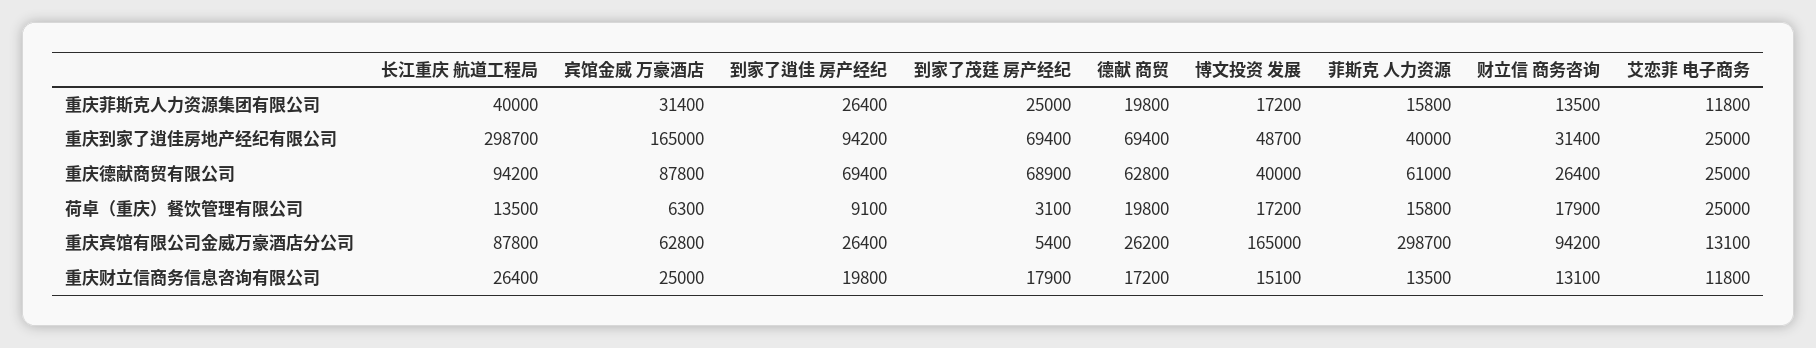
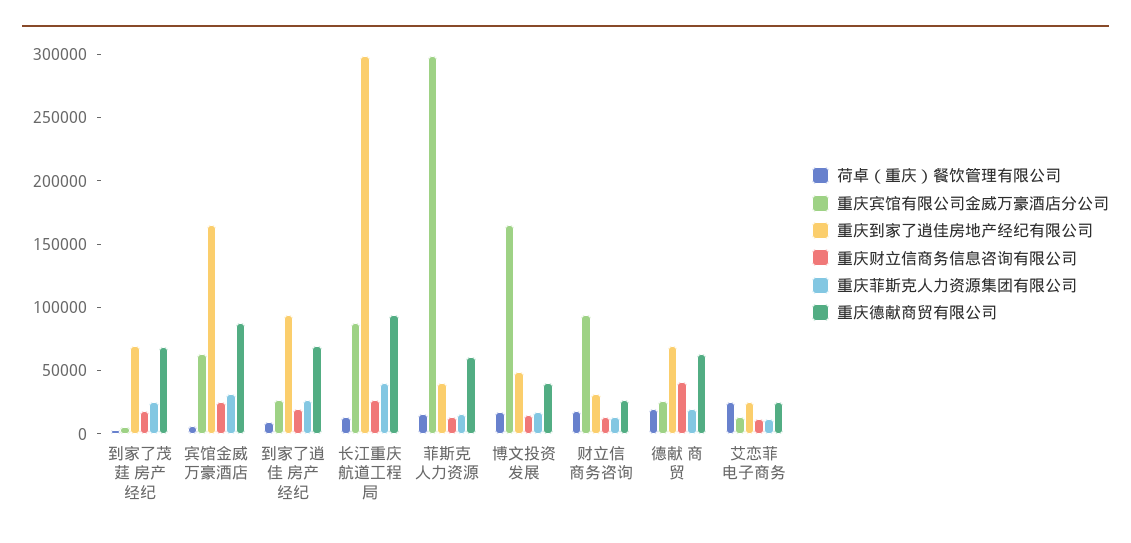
重庆财立信商务信息咨询有限公司, 德献 商贸: 17200 -> 40000

